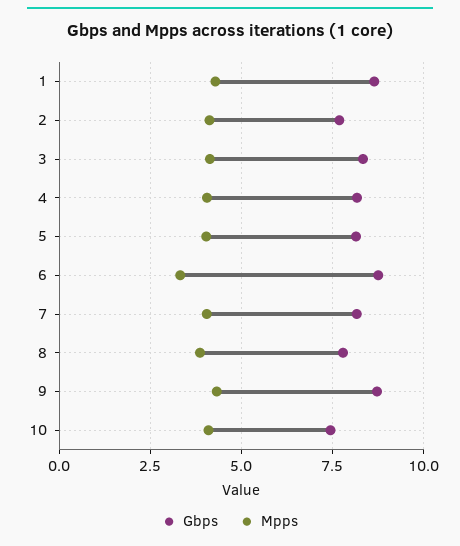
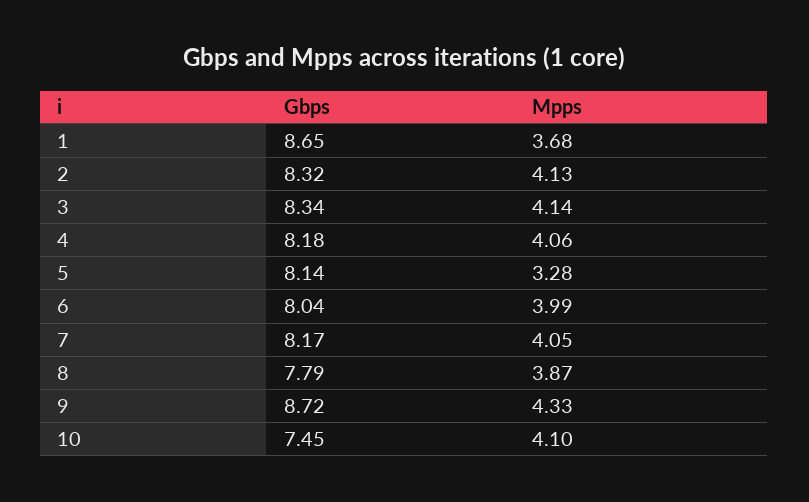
Mpps, 1: 4.25 -> 3.68
Gbps, 2: 7.75 -> 8.32
Mpps, 5: 4 -> 3.28
Gbps, 6: 8.75 -> 8.04
Mpps, 6: 3.25 -> 3.99

